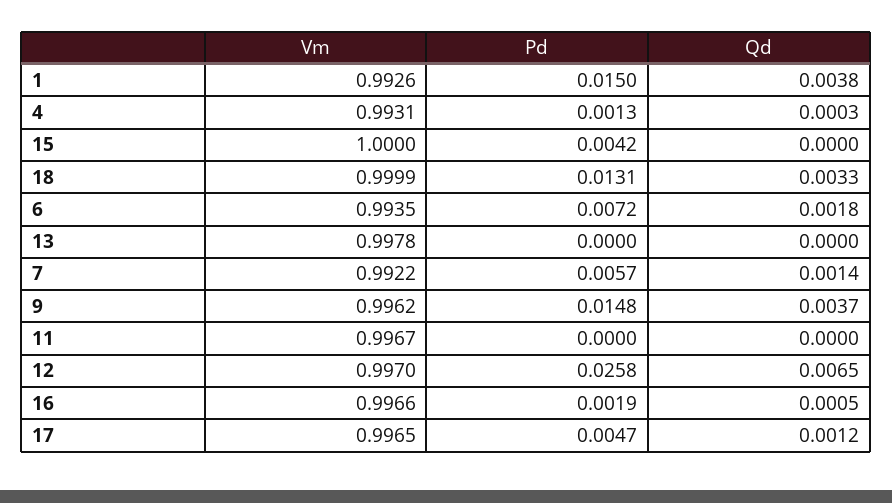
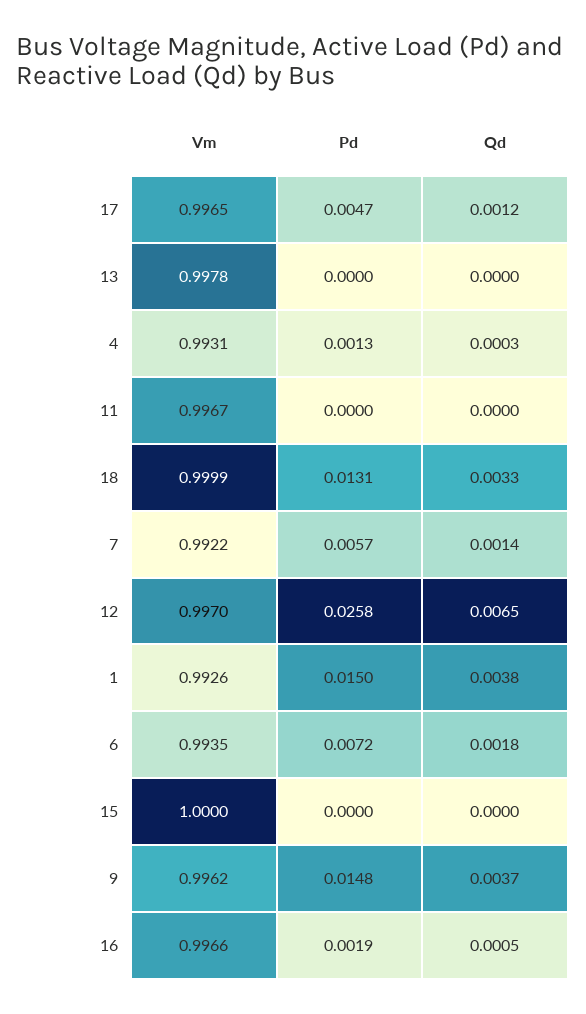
Pd, 15: 0.0042 -> 0

